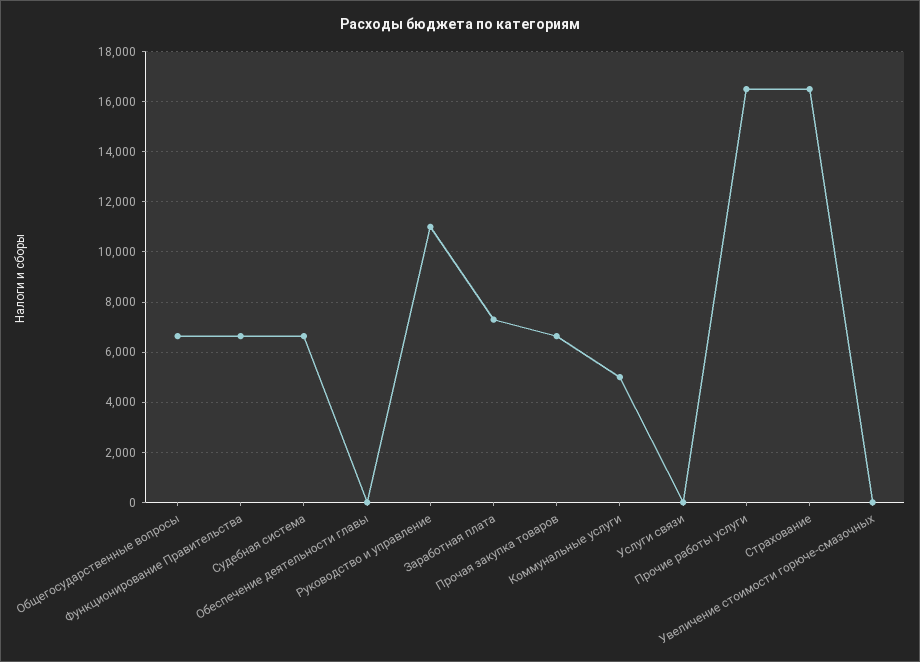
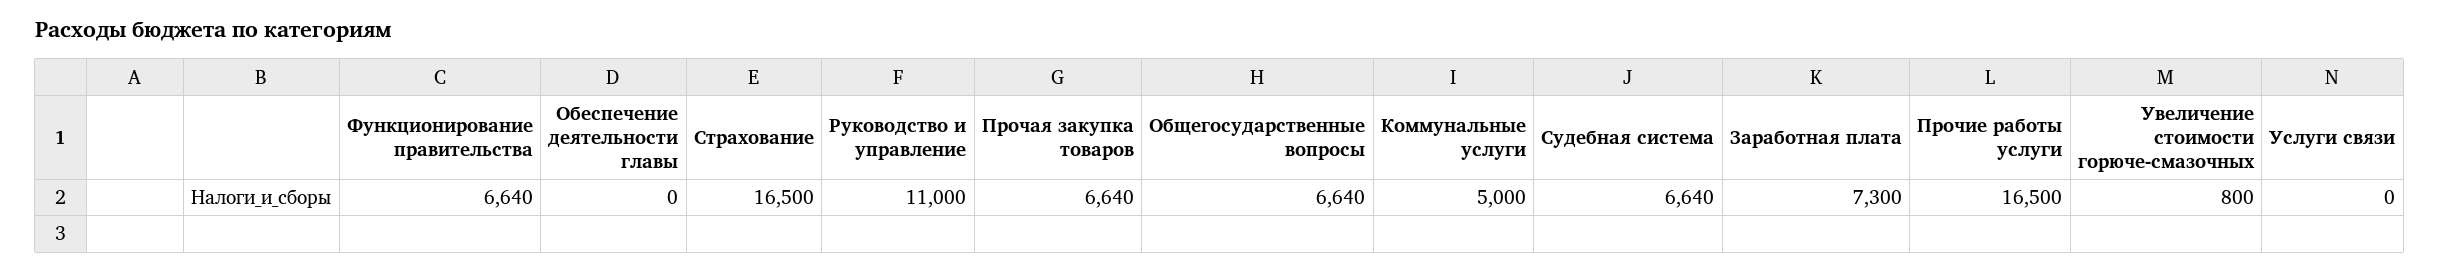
Увеличение стоимости горюче-смазочных: 0 -> 800

